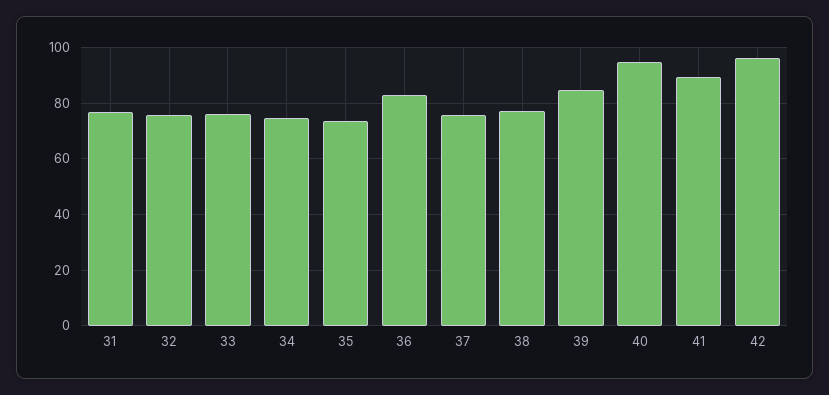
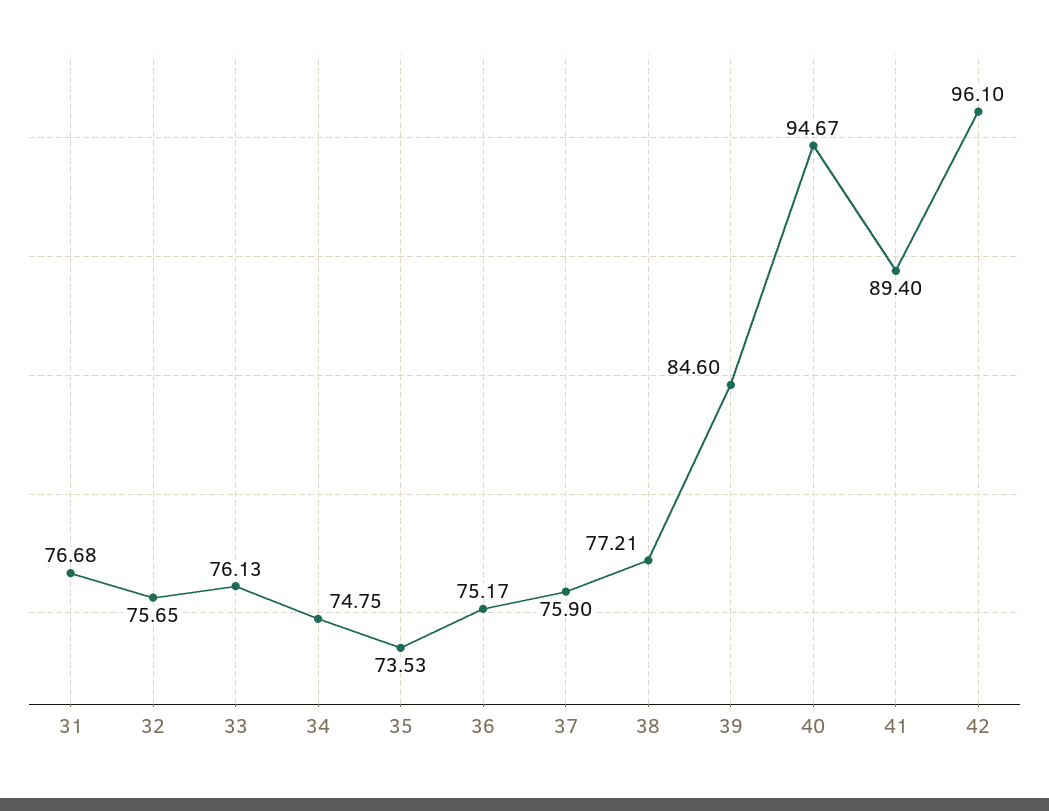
36: 82.5 -> 75.17

